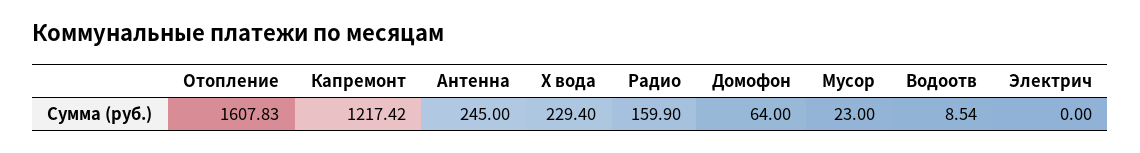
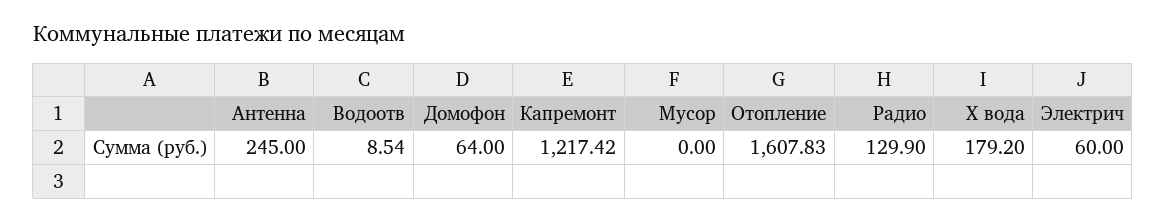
Х вода: 229.4 -> 179.2
Радио: 159.9 -> 129.9
Мусор: 23 -> 0
Электрич: 0 -> 60

